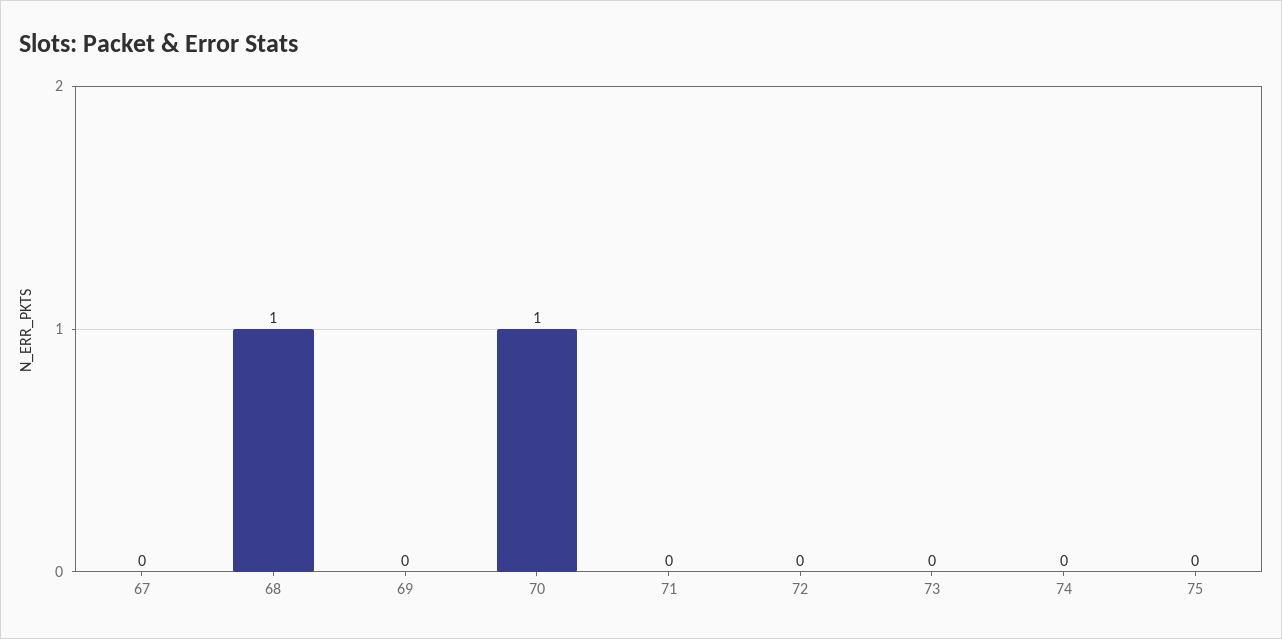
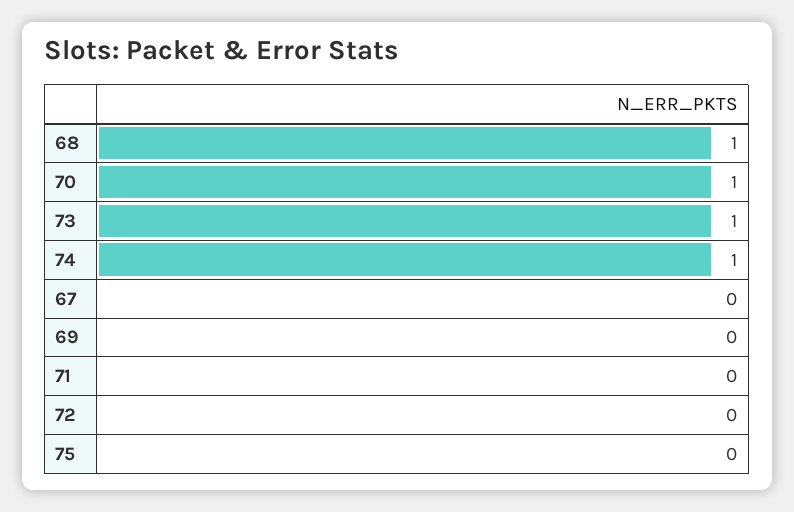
73: 0 -> 1
74: 0 -> 1

